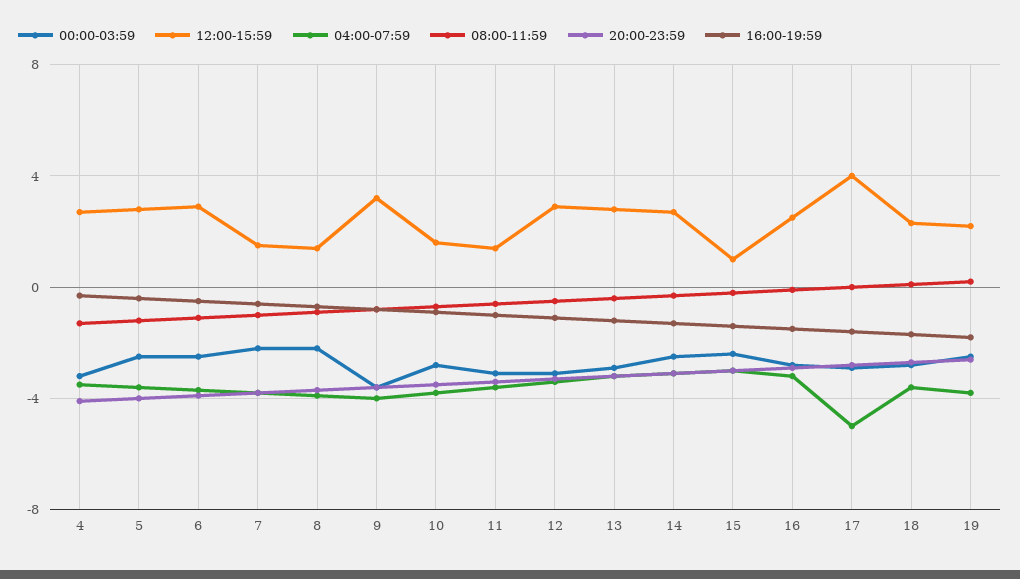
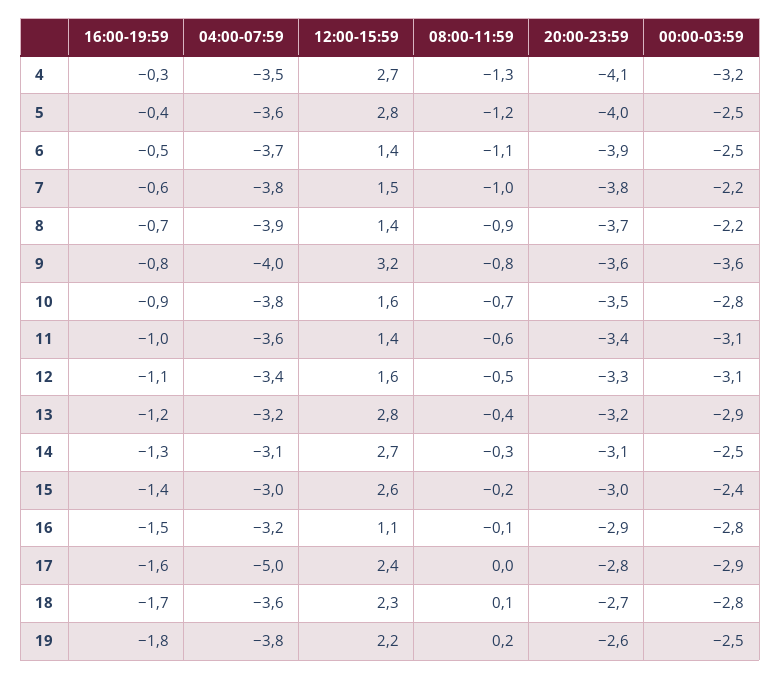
12:00-15:59, 6: 3 -> 1.4
12:00-15:59, 12: 3 -> 1.6
12:00-15:59, 15: 1 -> 2.6
12:00-15:59, 16: 2.5 -> 1.1
12:00-15:59, 17: 4 -> 2.4

